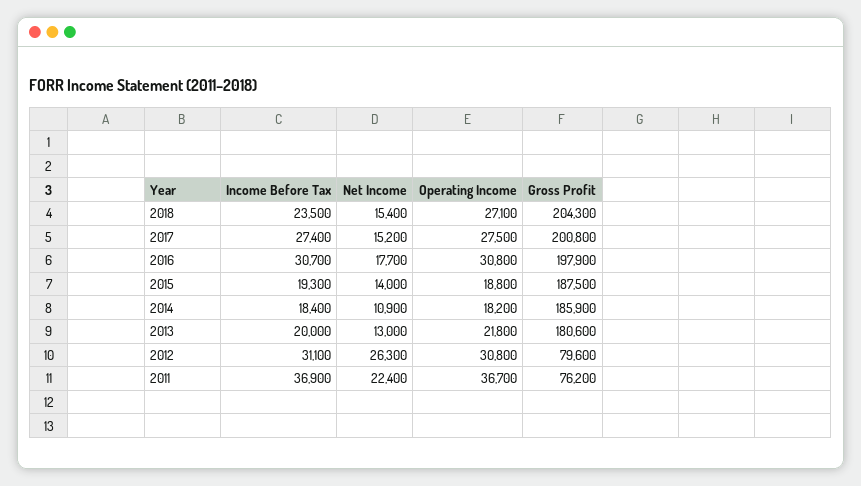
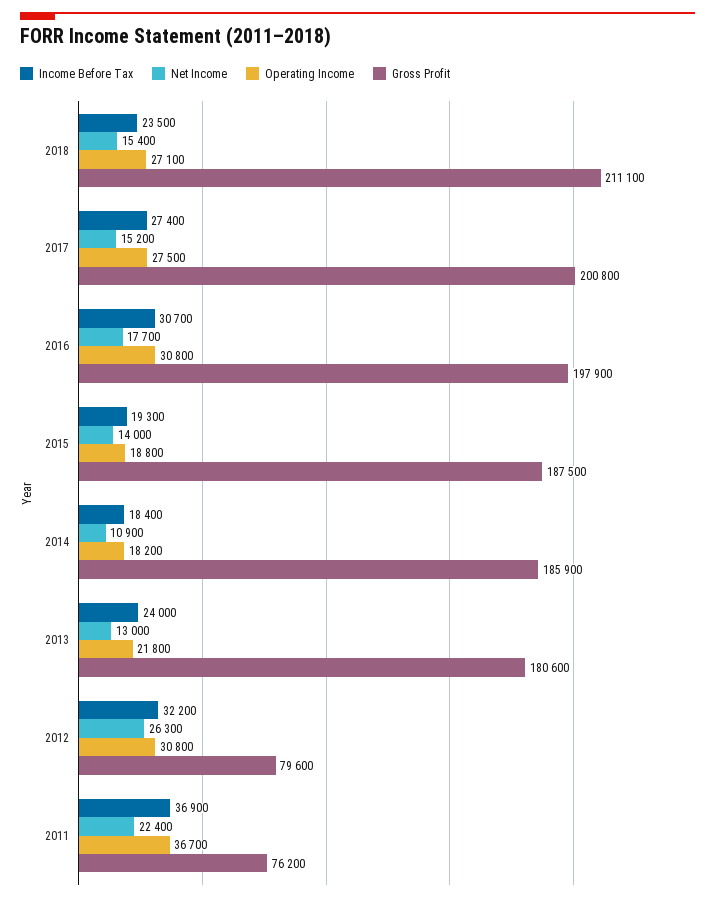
Gross Profit, 2018: 204300 -> 211100
Income Before Tax, 2013: 20000 -> 24000
Income Before Tax, 2012: 31100 -> 32200

